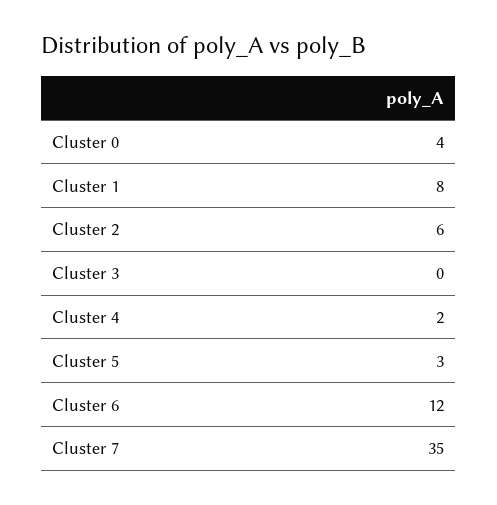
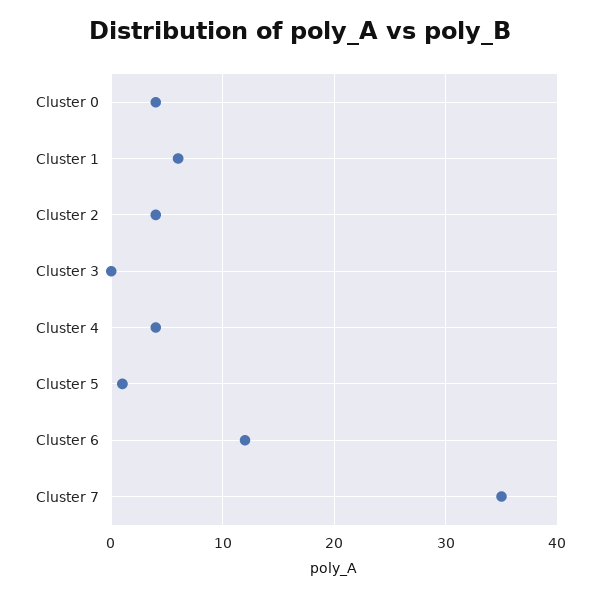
Cluster 1: 8 -> 6
Cluster 2: 6 -> 4
Cluster 4: 2 -> 4
Cluster 5: 3 -> 1

